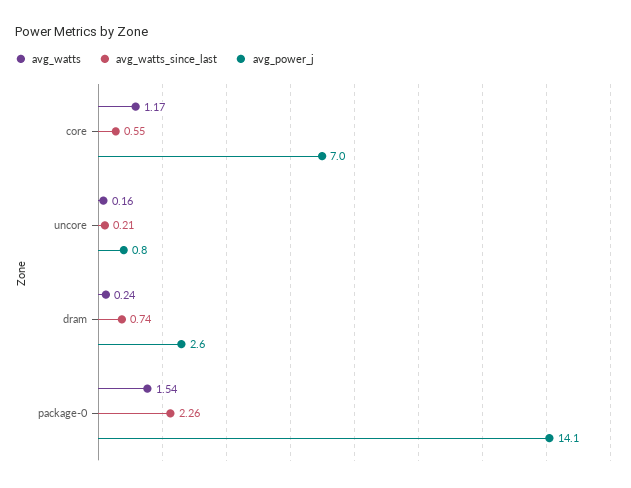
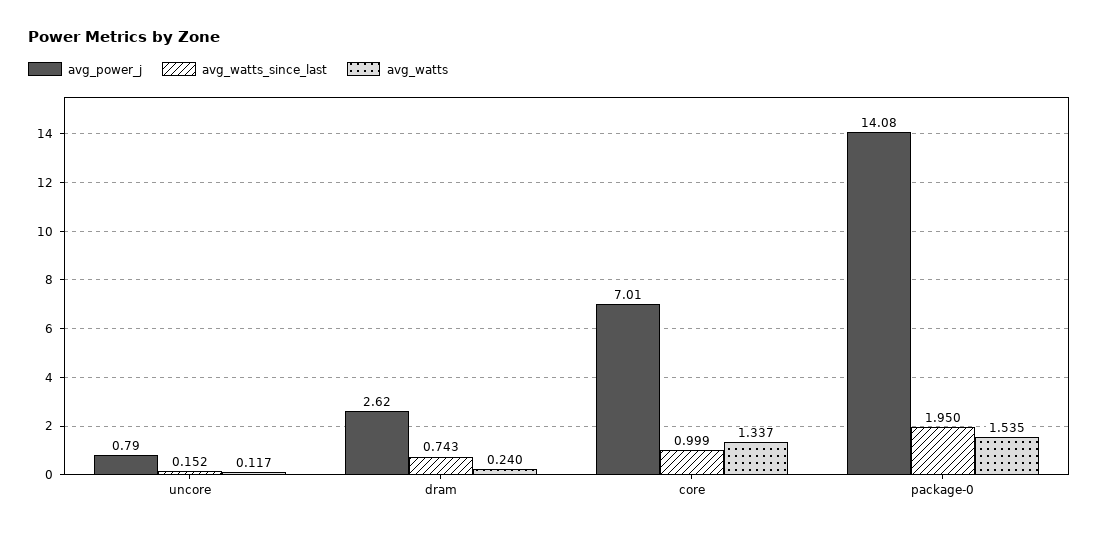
avg_watts, core: 1.17 -> 1.337
avg_watts_since_last, core: 0.55 -> 0.999
avg_watts, uncore: 0.16 -> 0.117
avg_watts_since_last, uncore: 0.21 -> 0.152
avg_watts_since_last, package-0: 2.26 -> 1.95

